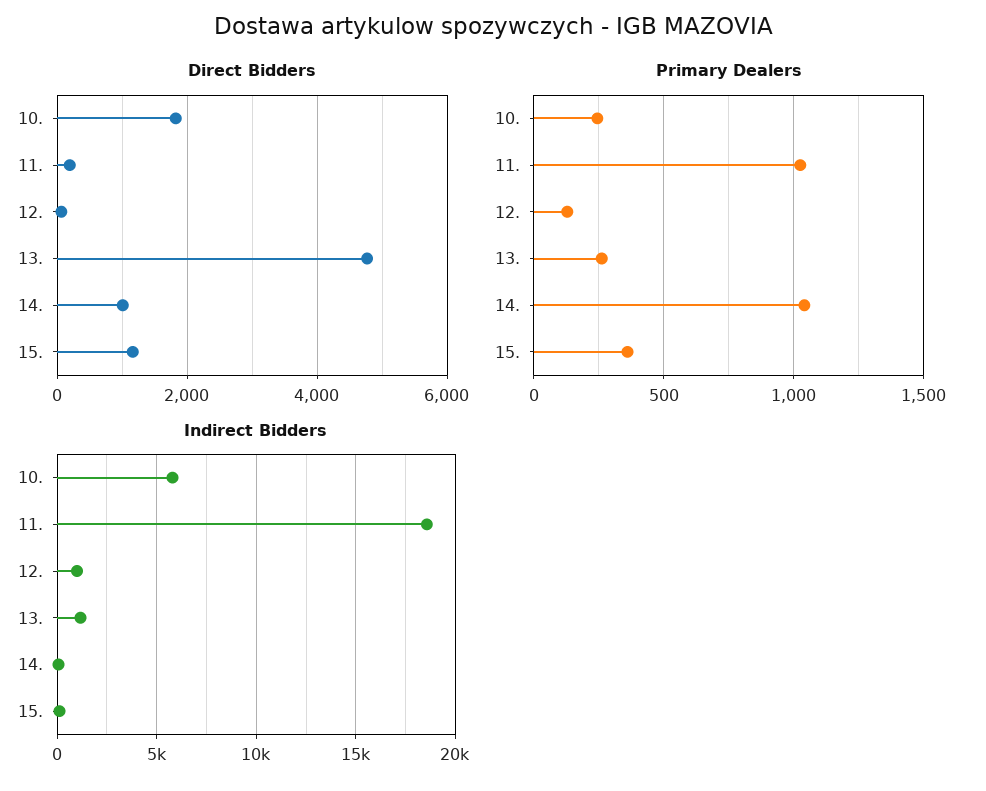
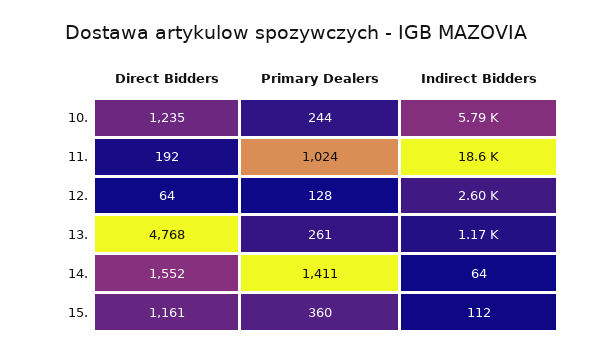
Direct Bidders, 10.: 1800 -> 1235
Direct Bidders, 14.: 1000 -> 1552
Primary Dealers, 14.: 1050 -> 1411
Indirect Bidders, 12.: 1000 -> 2600

